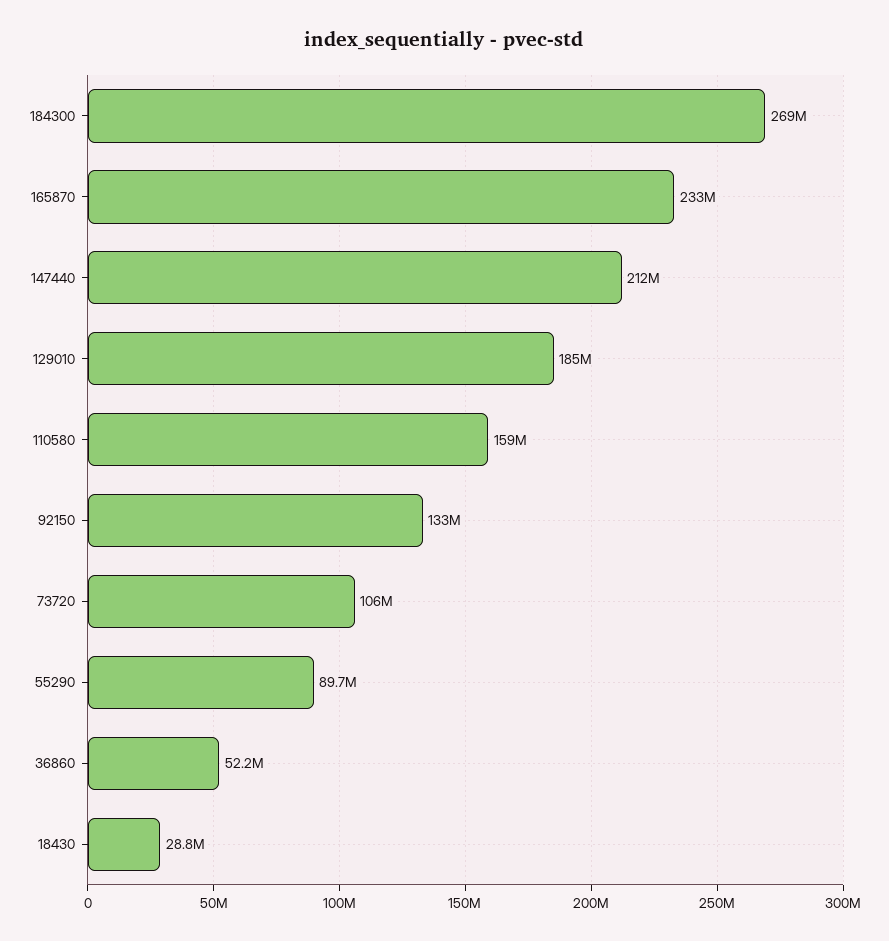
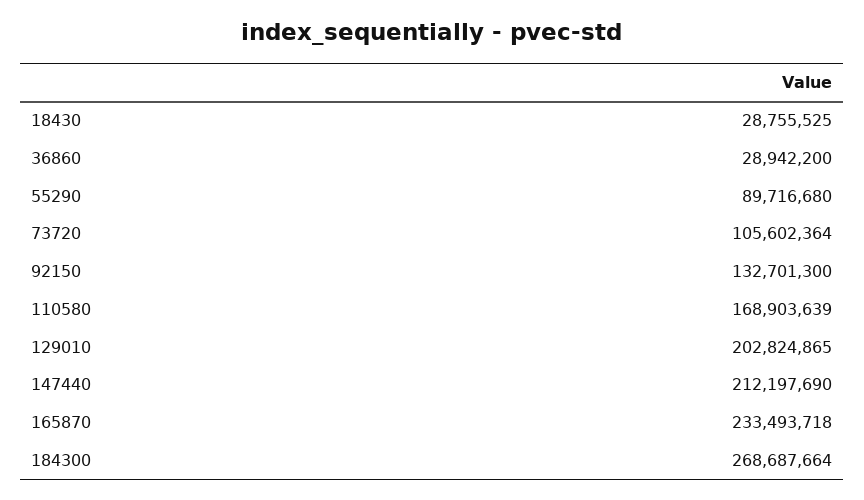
129010: 185000000 -> 202824865
110580: 159000000 -> 168903639
36860: 52200000 -> 28942200

